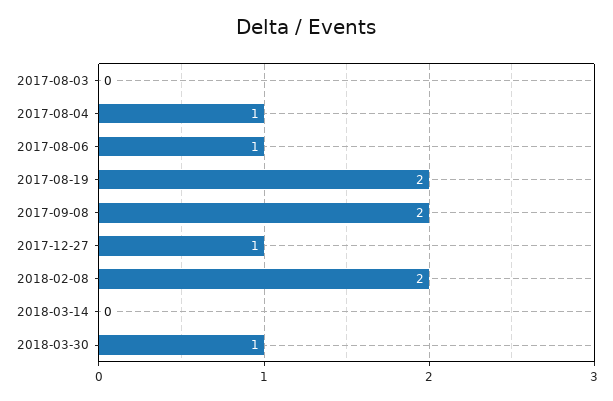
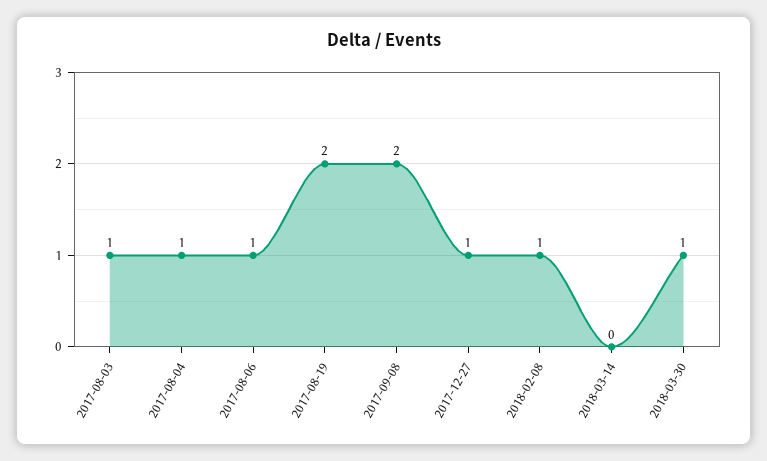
2017-08-03: 0 -> 1
2018-02-08: 2 -> 1

